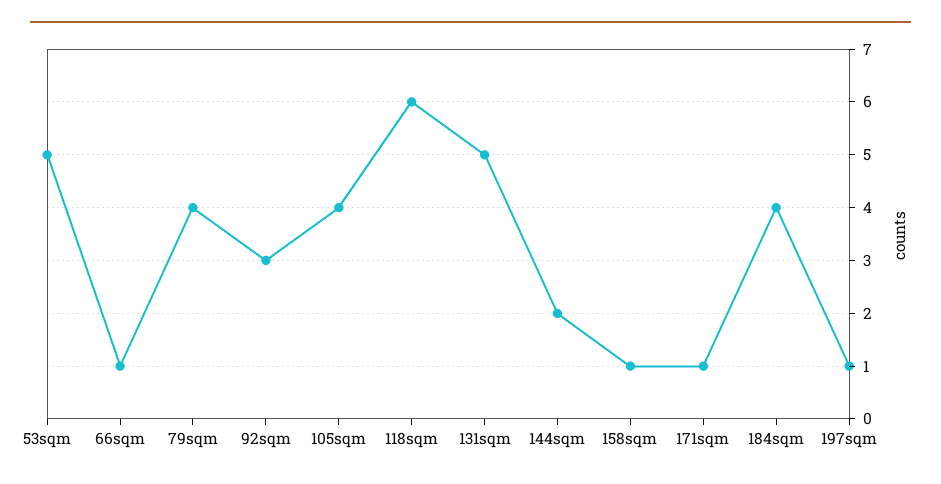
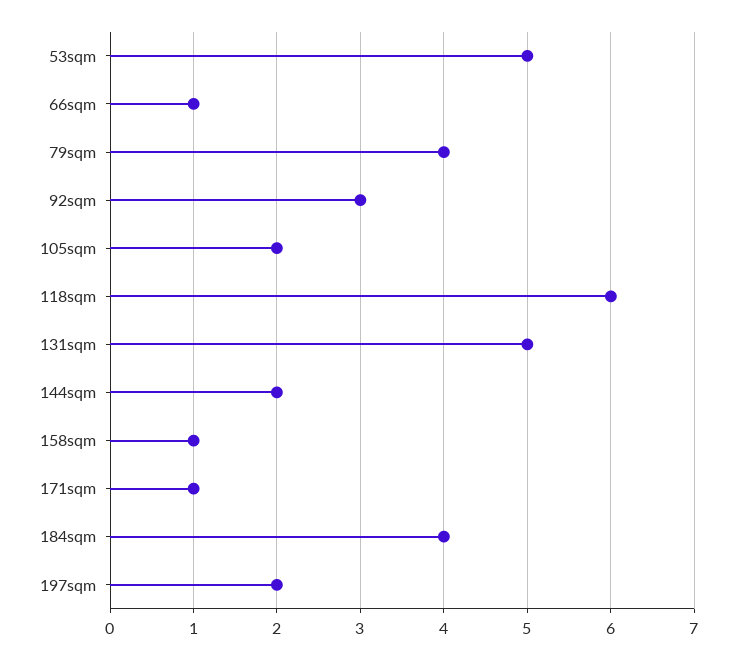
105sqm: 4 -> 2
197sqm: 1 -> 2

